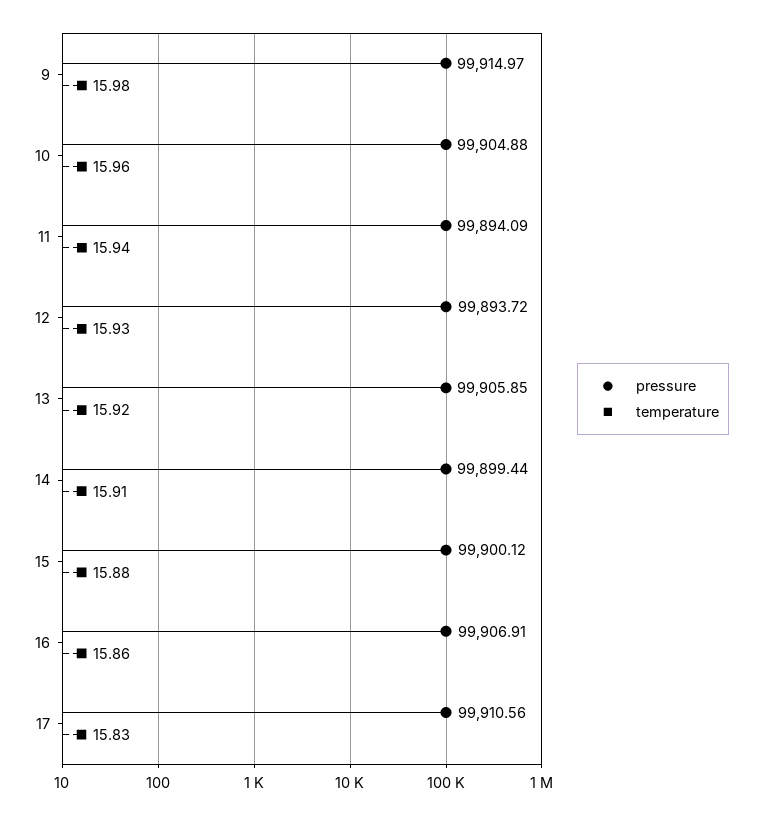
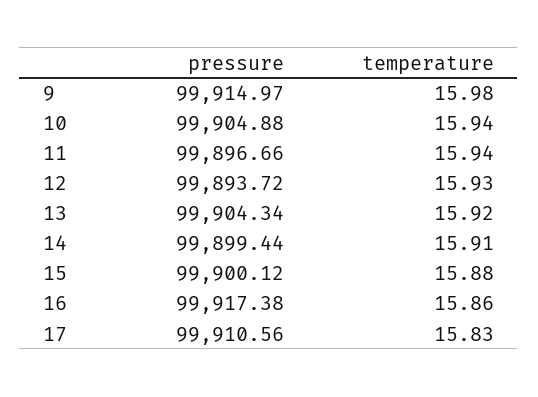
temperature, 10: 15.96 -> 15.94
pressure, 11: 99894.09 -> 99896.66
pressure, 13: 99905.85 -> 99904.34
pressure, 16: 99906.91 -> 99917.38

